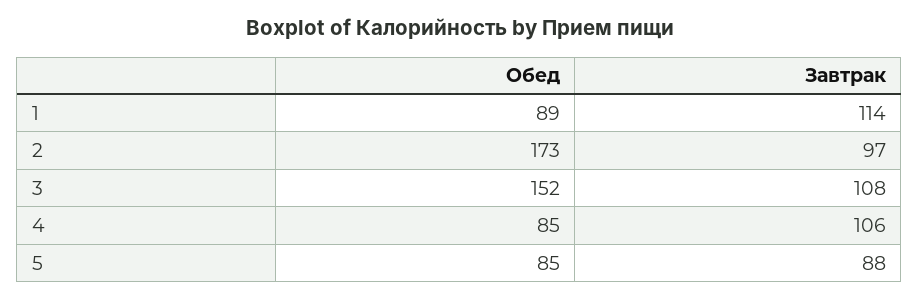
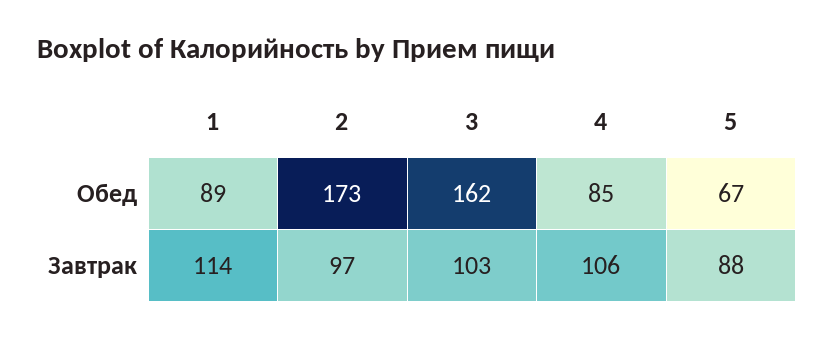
Обед, 3: 152 -> 162
Завтрак, 3: 108 -> 103
Обед, 5: 85 -> 67

